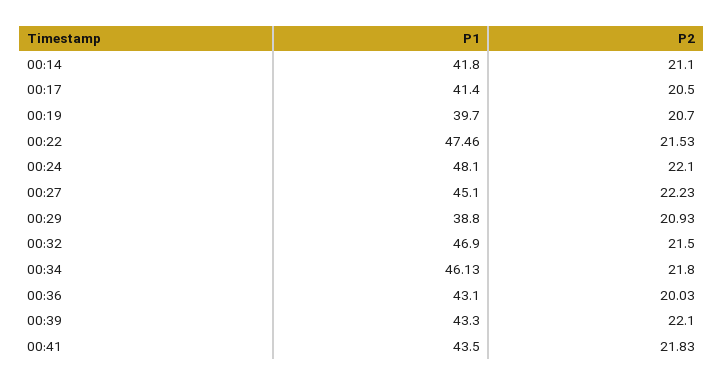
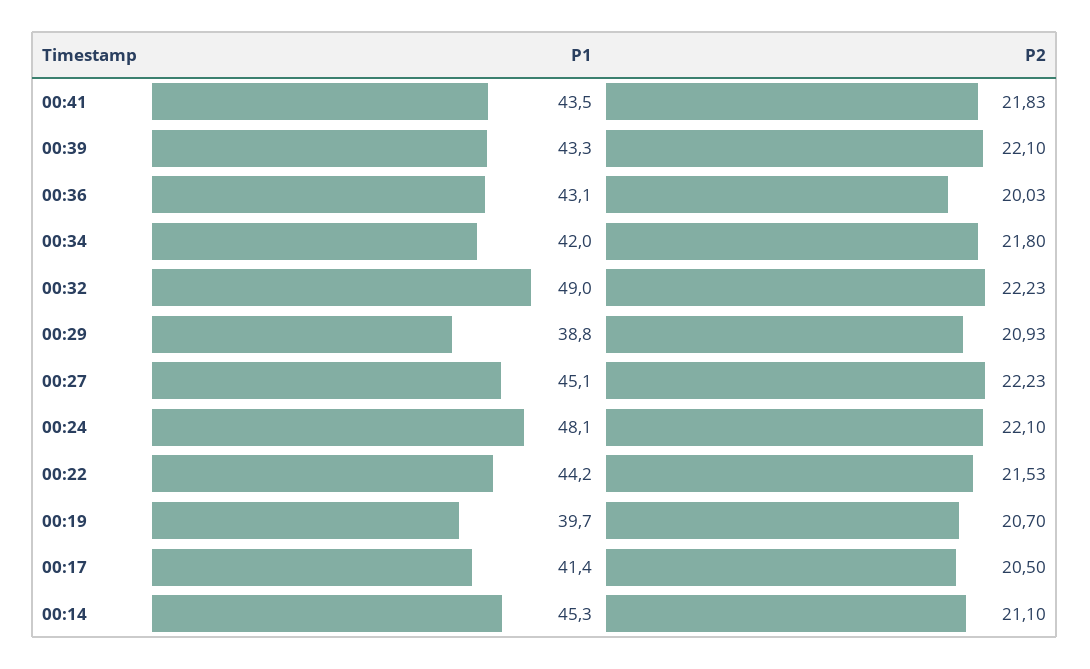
P1, 00:14: 41.8 -> 45.3
P1, 00:22: 47.46 -> 44.2
P1, 00:32: 46.9 -> 49
P2, 00:32: 21.5 -> 22.23
P1, 00:34: 46.13 -> 42

